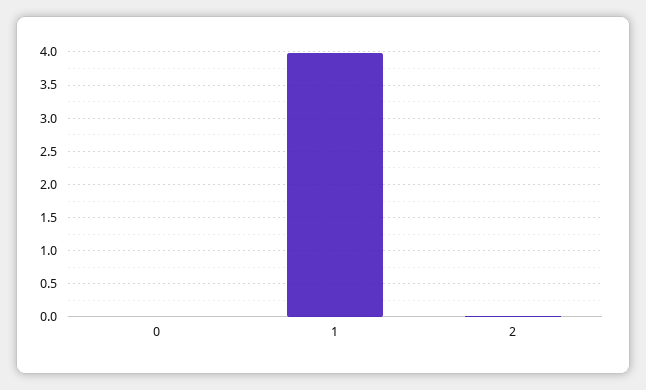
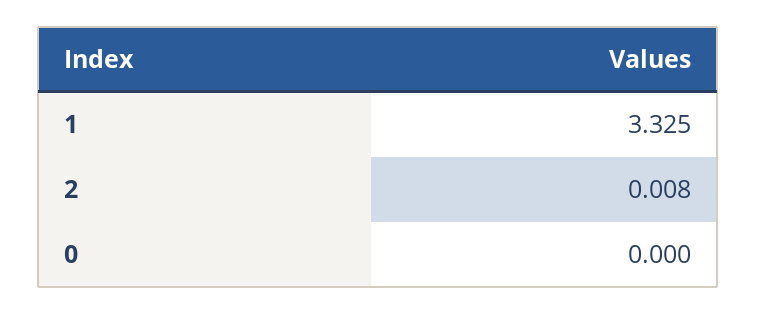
1: 4 -> 3.325

